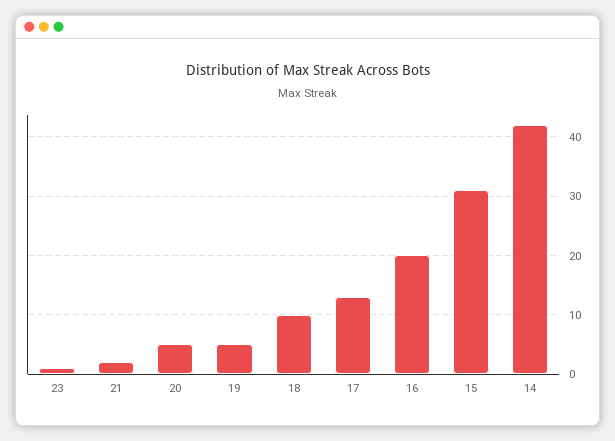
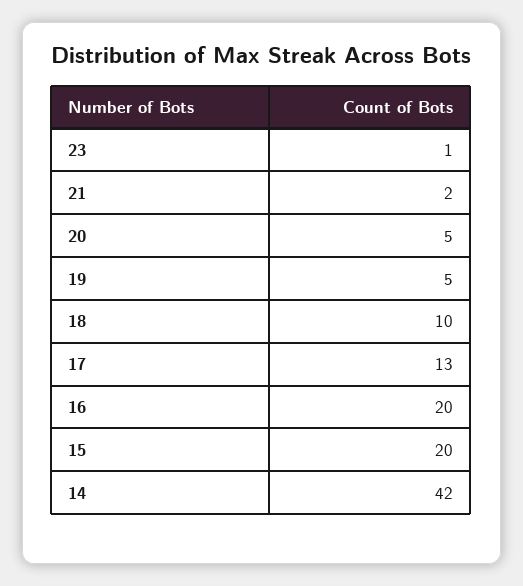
15: 30 -> 20

